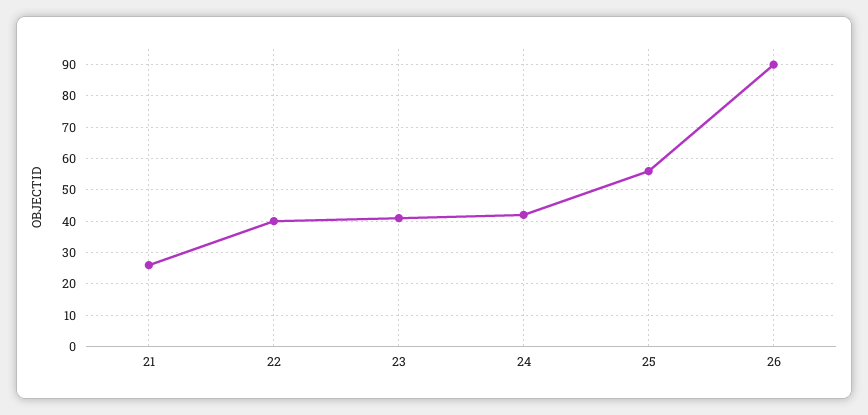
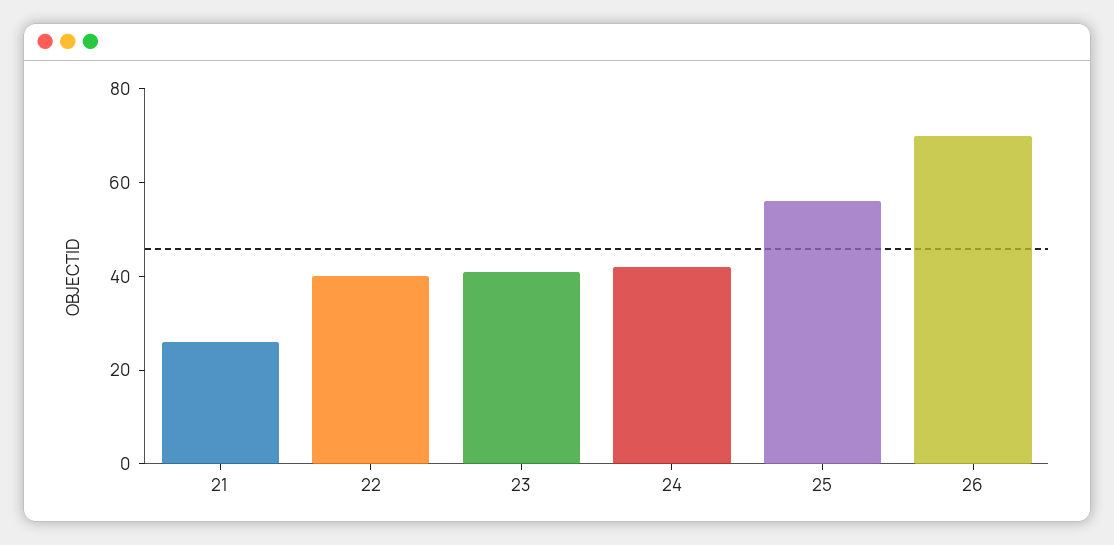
26: 90 -> 70

